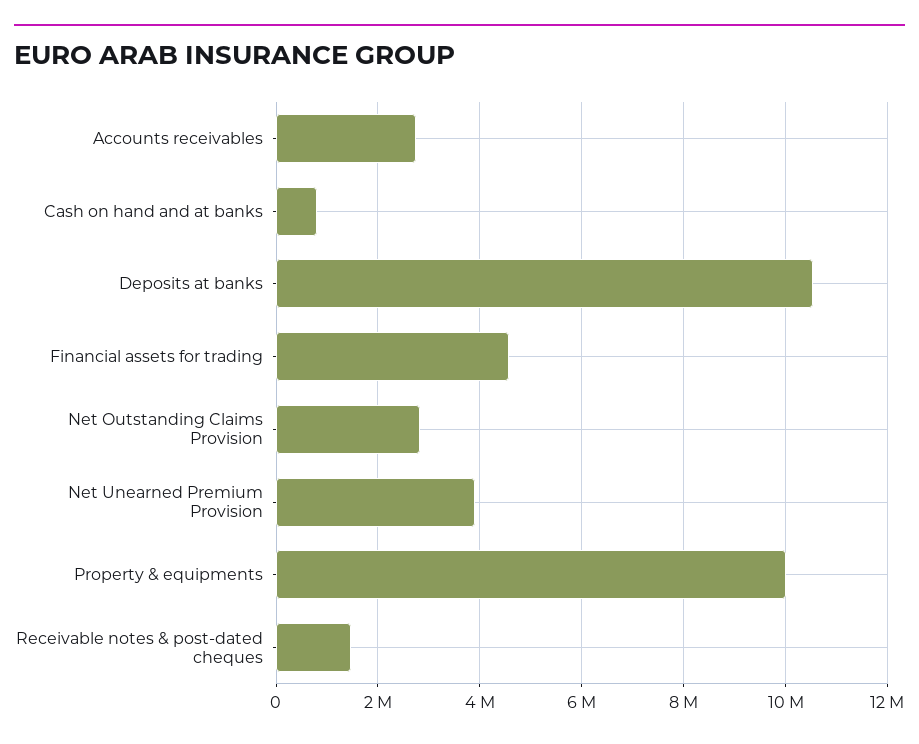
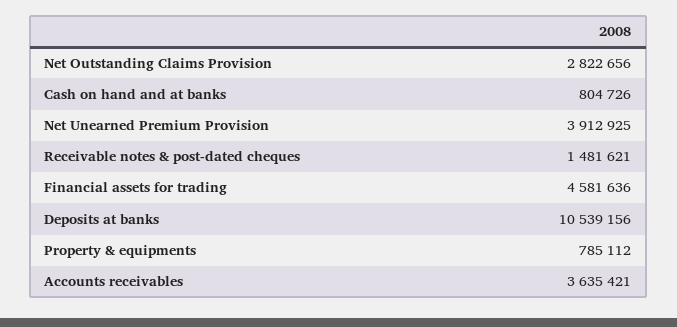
Accounts receivables: 2800000 -> 3635421
Property & equipments: 10000000 -> 785112

